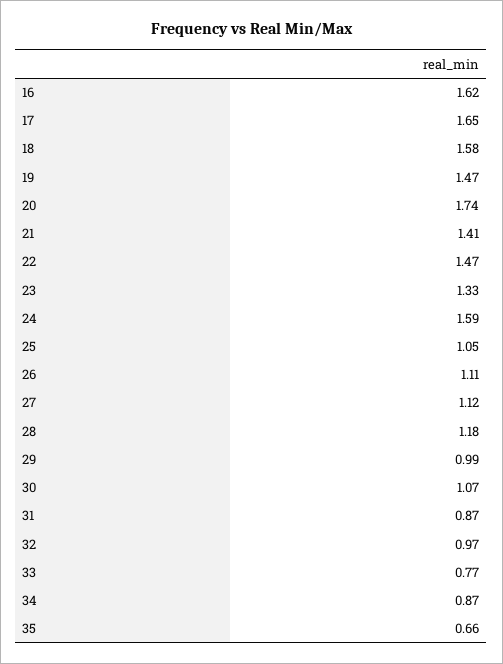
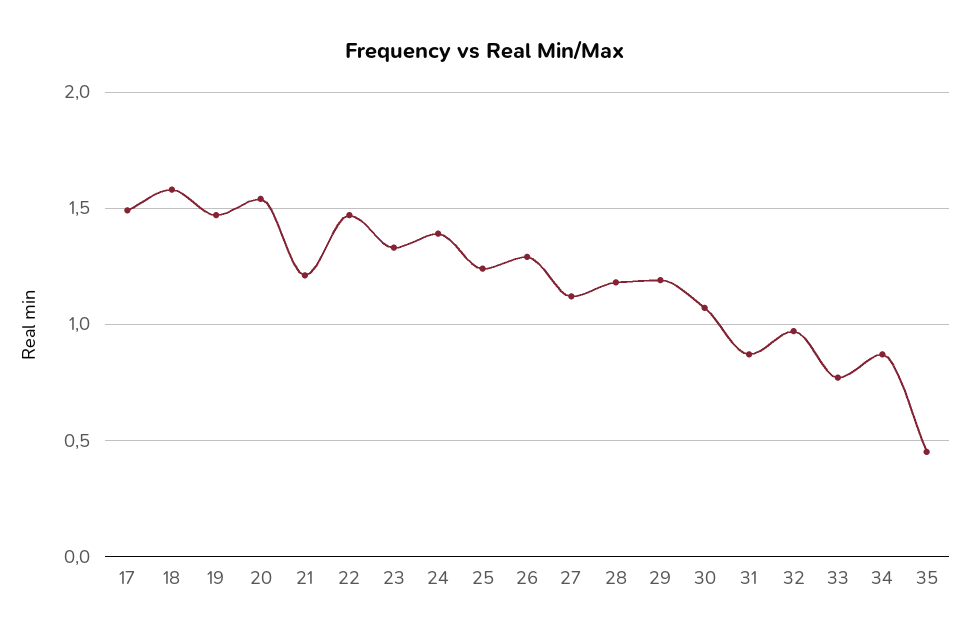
16: 1.62 -> none
17: 1.65 -> 1.5
20: 1.74 -> 1.55
21: 1.41 -> 1.2
24: 1.59 -> 1.4
25: 1.05 -> 1.25
26: 1.11 -> 1.3
29: 0.99 -> 1.2
35: 0.66 -> 0.45

